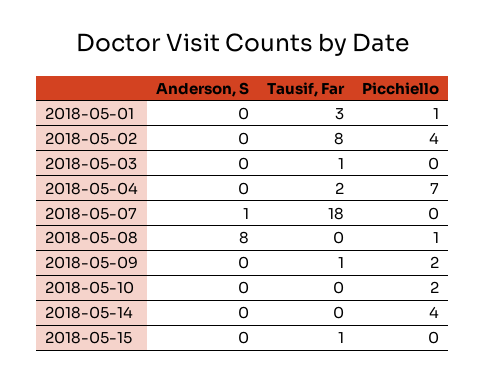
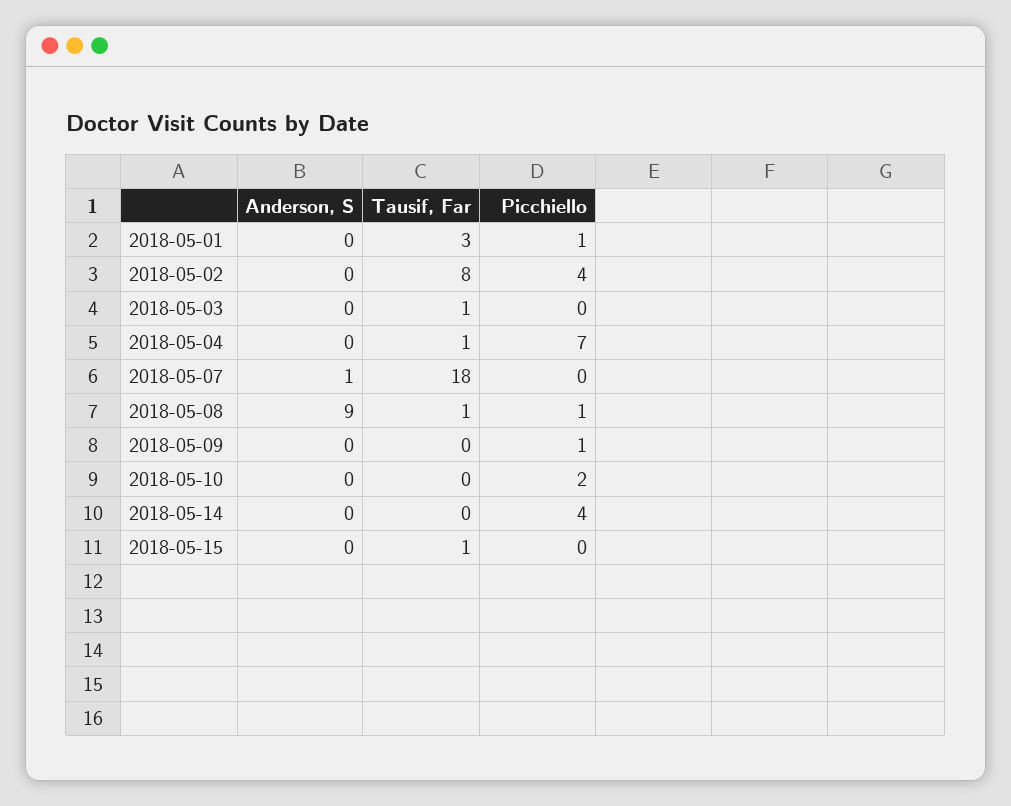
Tausif, Far, 2018-05-04: 2 -> 1
Anderson, S, 2018-05-08: 8 -> 9
Tausif, Far, 2018-05-08: 0 -> 1
Tausif, Far, 2018-05-09: 1 -> 0
Picchiello, 2018-05-09: 2 -> 1

